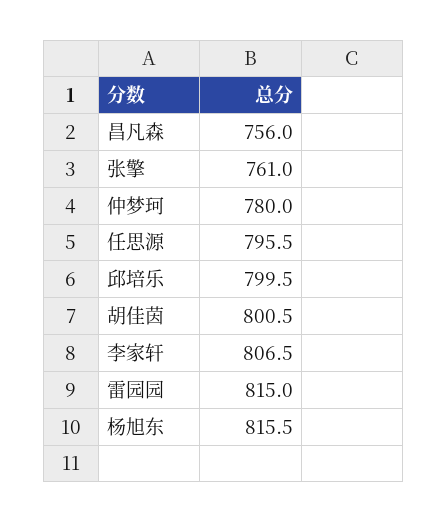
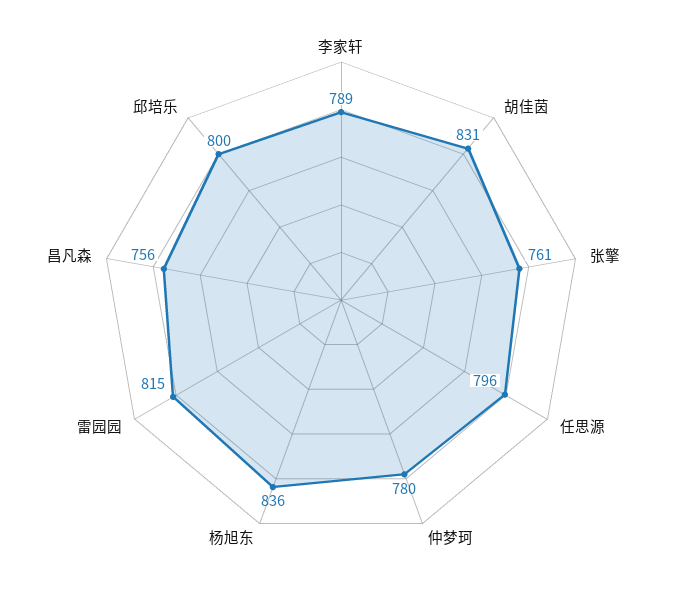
胡佳茵: 800.5 -> 831
李家轩: 806.5 -> 789
杨旭东: 815.5 -> 836

